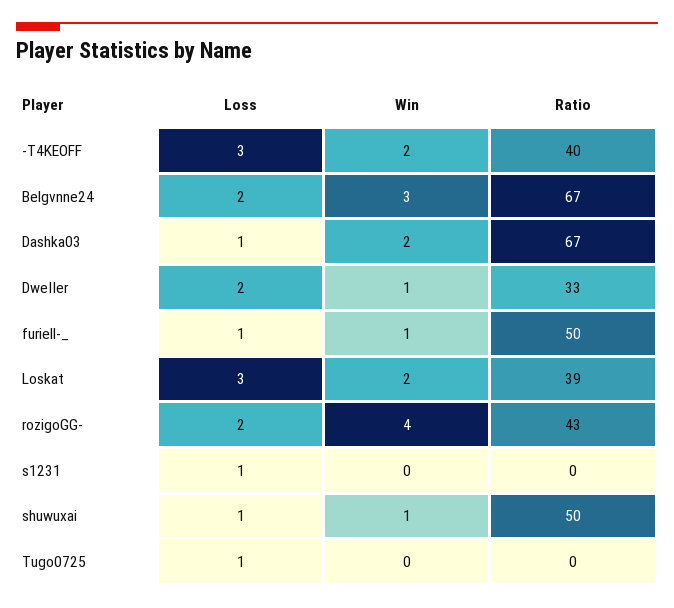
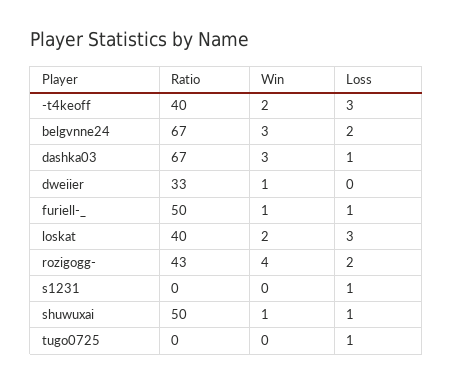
Win, Dashka03: 2 -> 3
Loss, DweIIer: 2 -> 0
Ratio, Loskat: 39 -> 40

